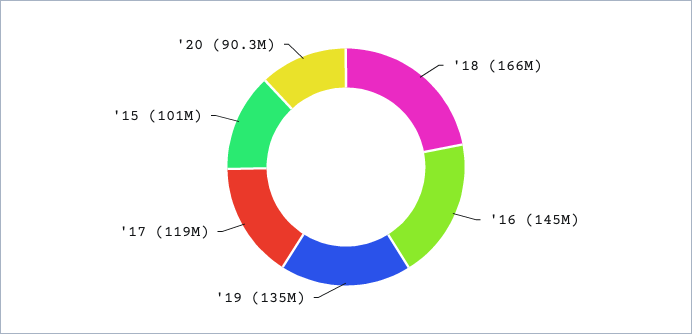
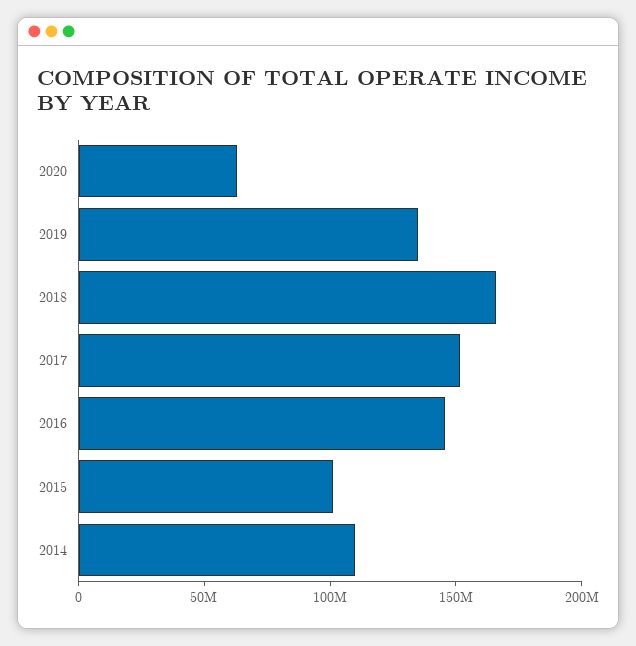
'17: 119000000 -> 150000000
'20: 90300000 -> 60000000
2014: none -> 110000000

